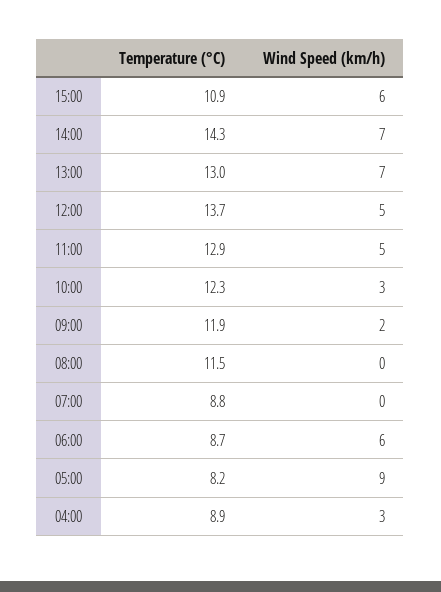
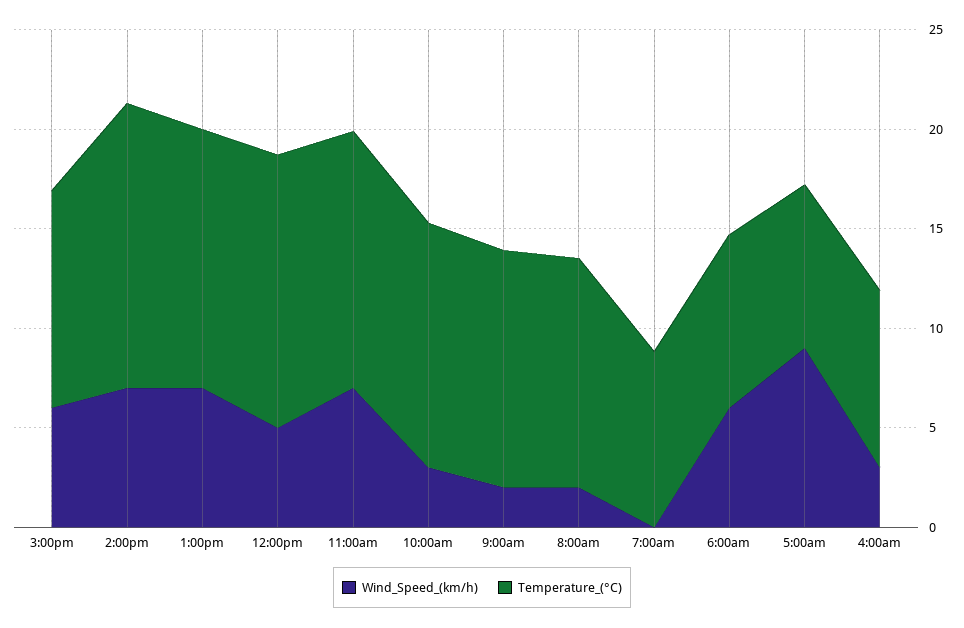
Wind Speed (km/h), 11:00: 5 -> 7
Wind Speed (km/h), 08:00: 0 -> 2

